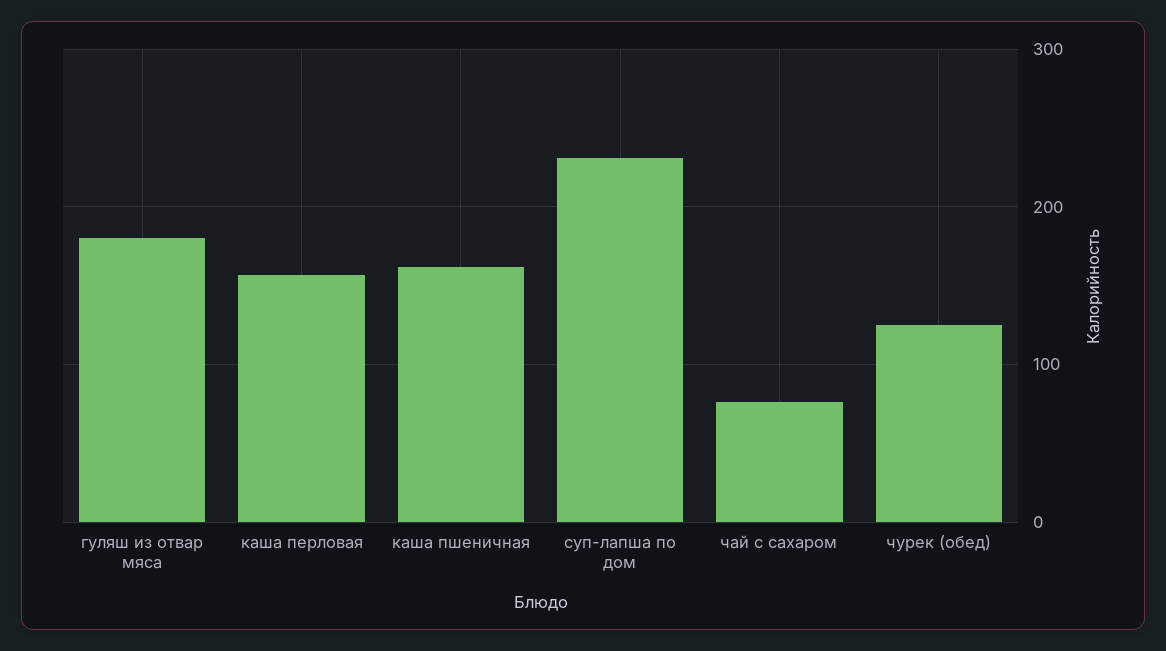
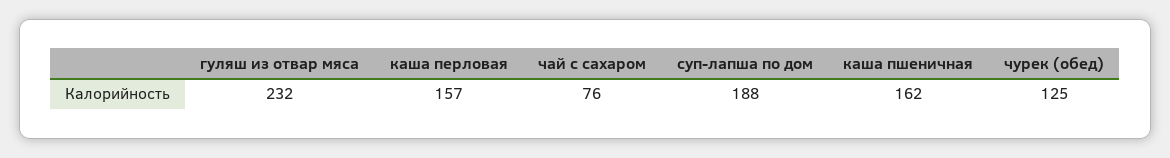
гуляш из отвар мяса: 180 -> 232
суп-лапша по дом: 230 -> 188

